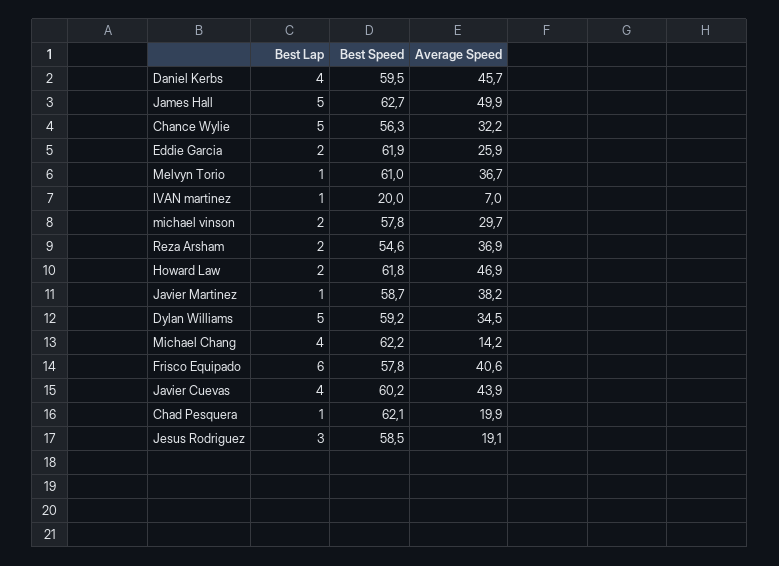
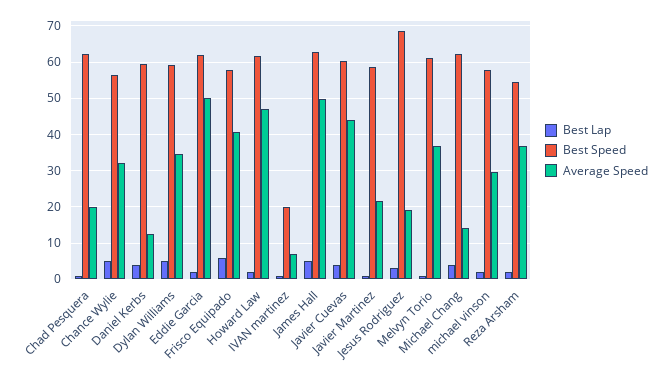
Average Speed, Daniel Kerbs: 45.7 -> 12
Average Speed, Eddie Garcia: 25.9 -> 50
Average Speed, Javier Martinez: 38.2 -> 22
Best Speed, Jesus Rodriguez: 58.5 -> 68

